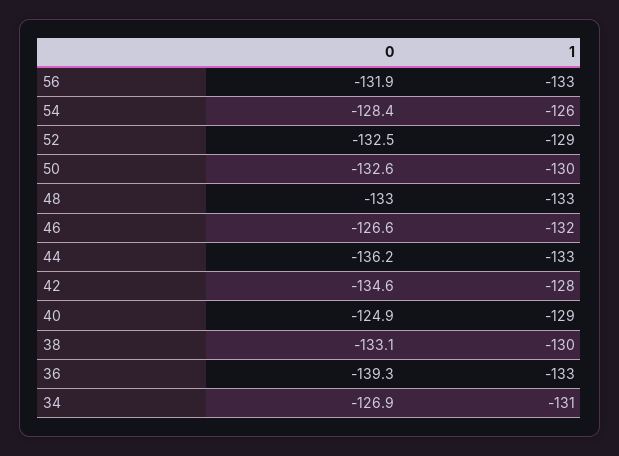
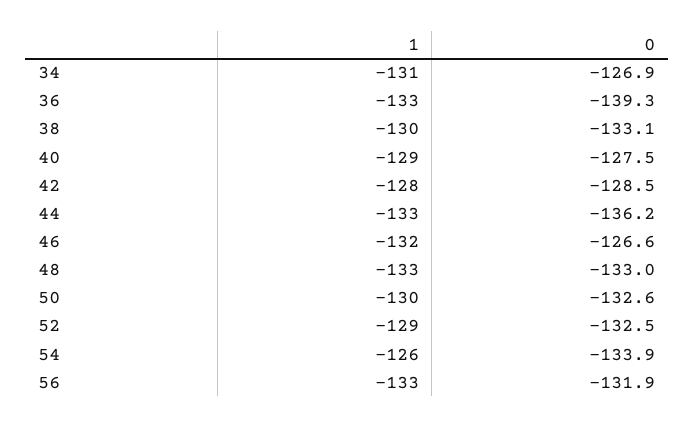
0, 54: -128.4 -> -133.9
0, 42: -134.6 -> -128.5
0, 40: -124.9 -> -127.5

